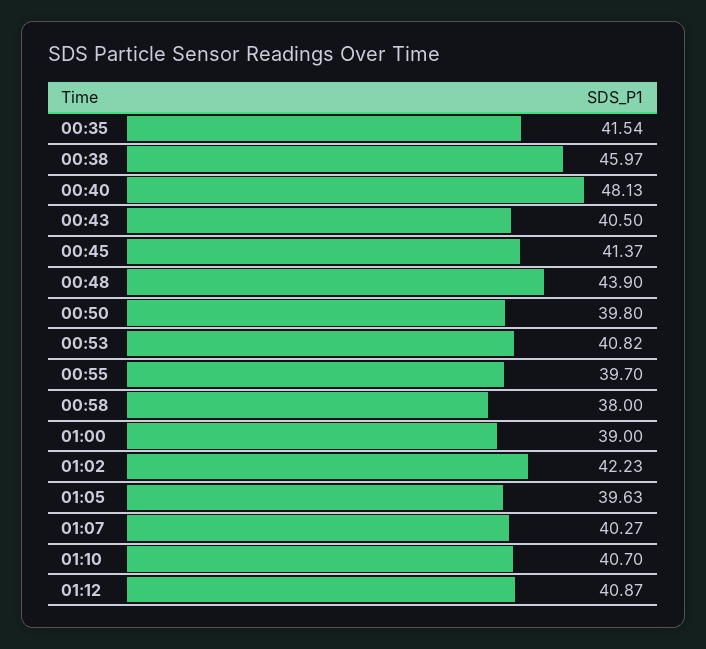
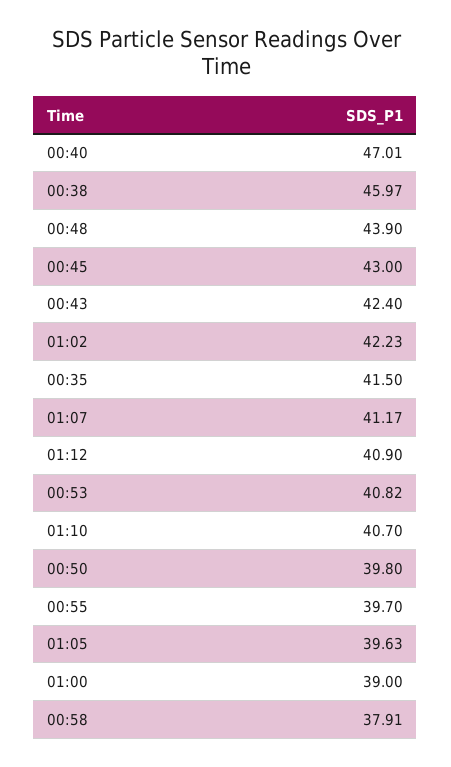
00:35: 41.54 -> 41.5
00:40: 48.13 -> 47.01
00:43: 40.5 -> 42.4
00:45: 41.37 -> 43
00:58: 38 -> 37.91
01:07: 40.27 -> 41.17
01:12: 40.87 -> 40.9

